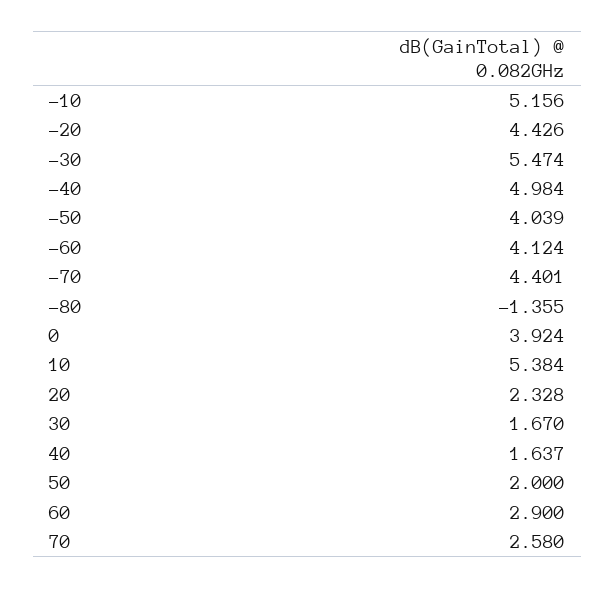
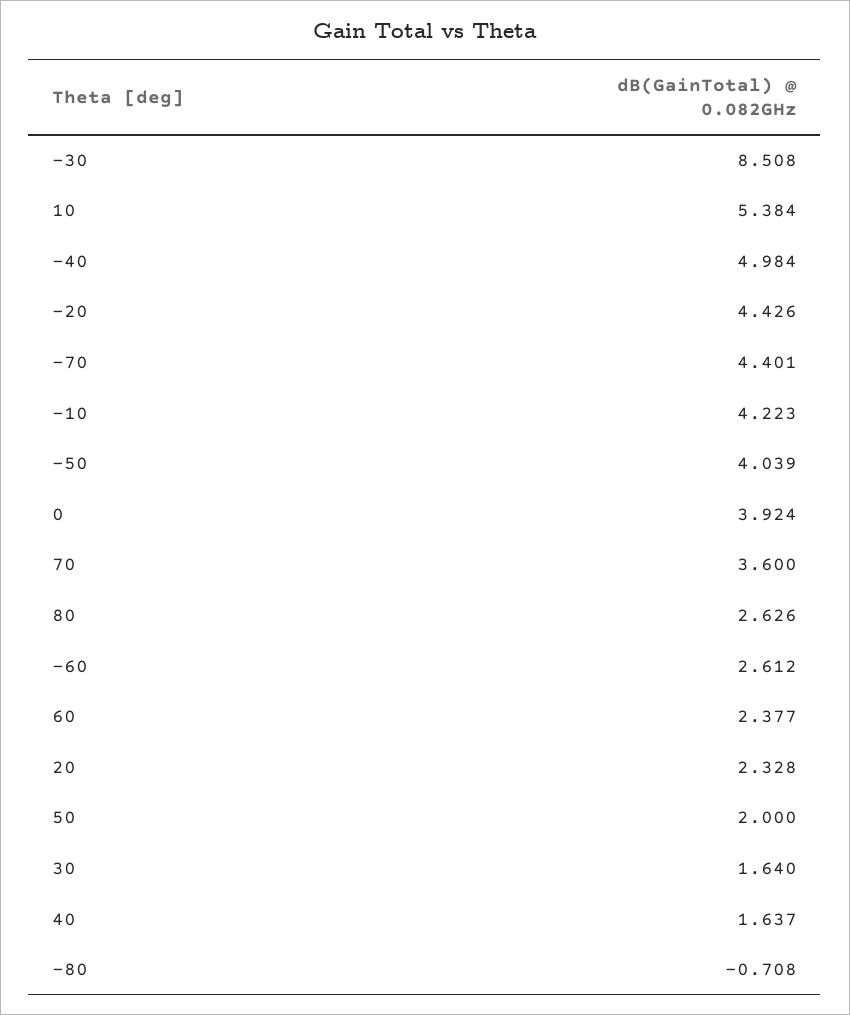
-10: 5.156 -> 4.223
-30: 5.474 -> 8.508
-60: 4.124 -> 2.612
-80: -1.355 -> -0.708
30: 1.67 -> 1.64
60: 2.9 -> 2.377
70: 2.58 -> 3.6
80: none -> 2.626

